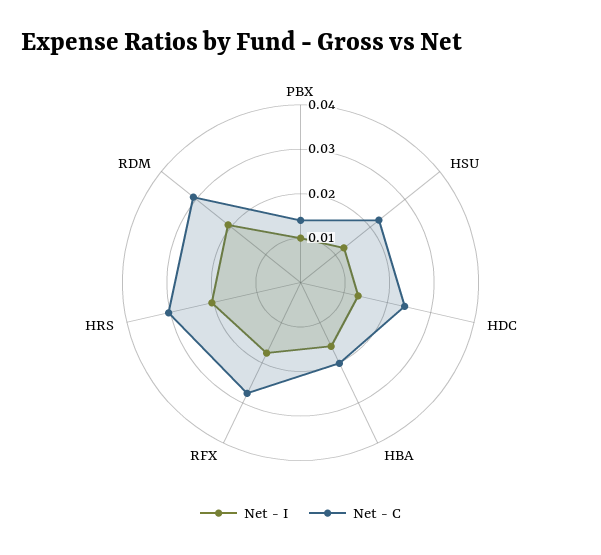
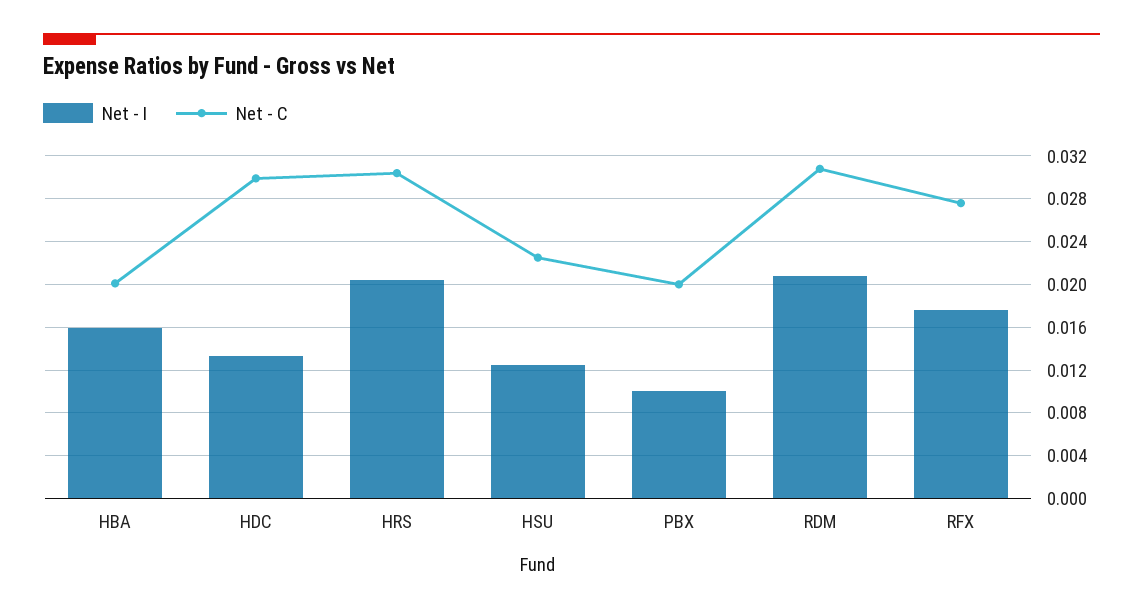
Net - C, PBX: 0.014 -> 0.02
Net - C, HDC: 0.024 -> 0.03

